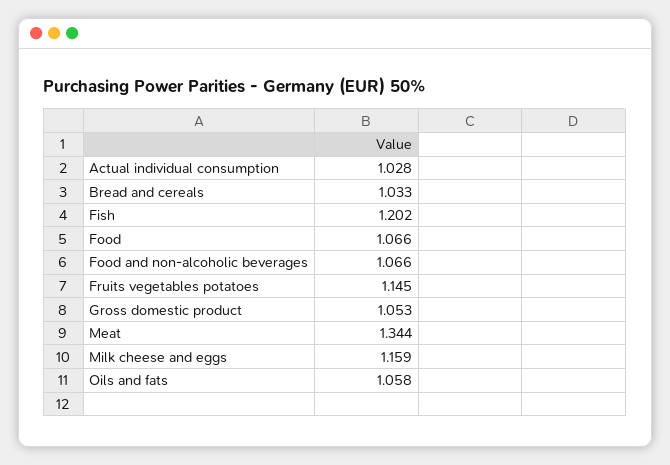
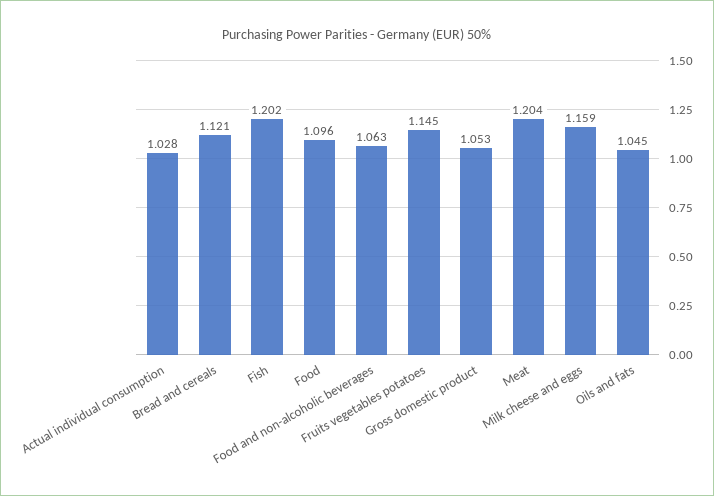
Bread and cereals: 1.033 -> 1.121
Food: 1.066 -> 1.096
Food and non-alcoholic beverages: 1.066 -> 1.063
Meat: 1.344 -> 1.204
Oils and fats: 1.058 -> 1.045

